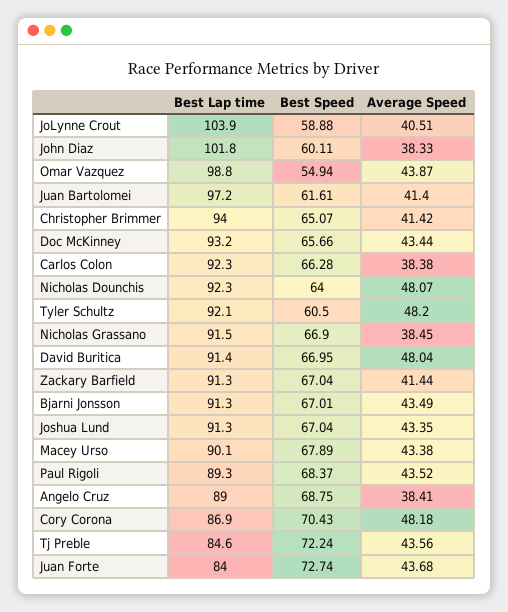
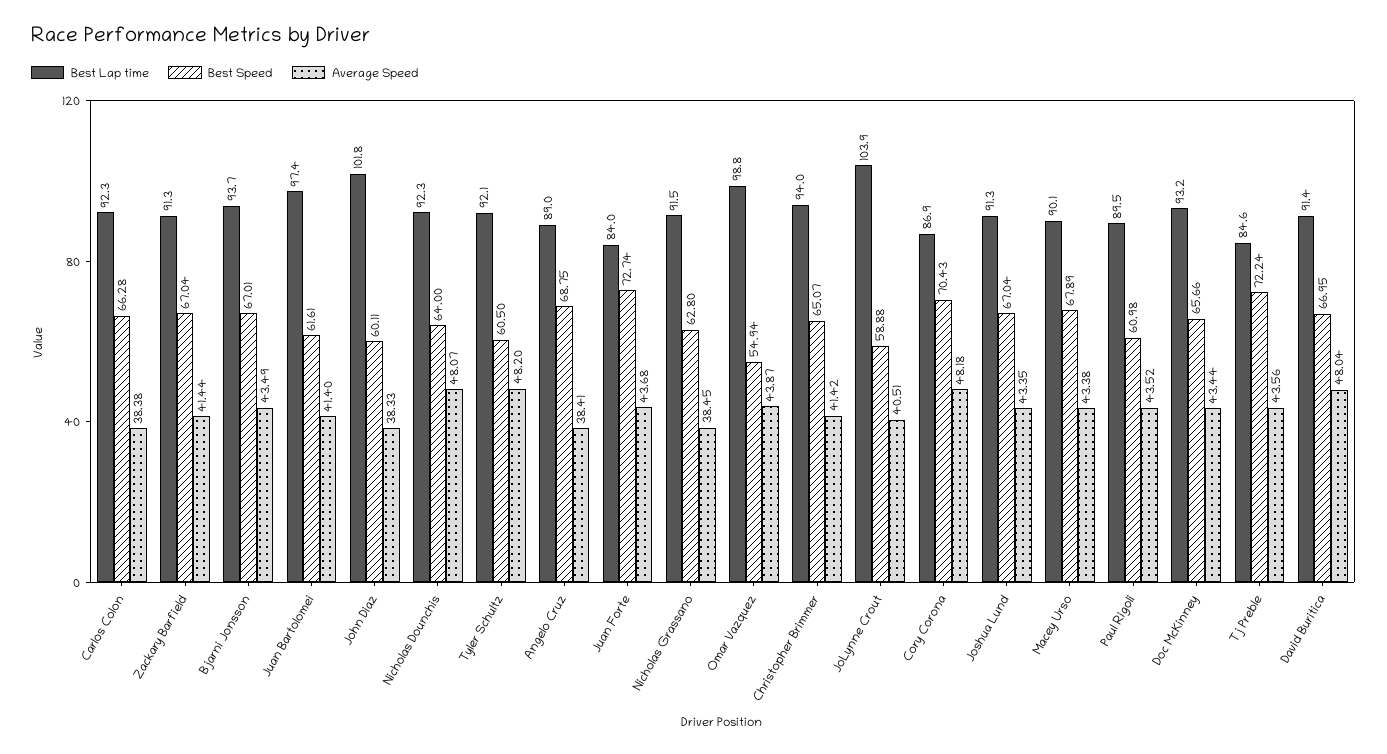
Best Lap time, Juan Bartolomei: 97.2 -> 97.4
Best Speed, Nicholas Grassano: 66.9 -> 62.8
Best Lap time, Bjarni Jonsson: 91.3 -> 93.7
Best Lap time, Paul Rigoli: 89.3 -> 89.5
Best Speed, Paul Rigoli: 68.37 -> 60.98

